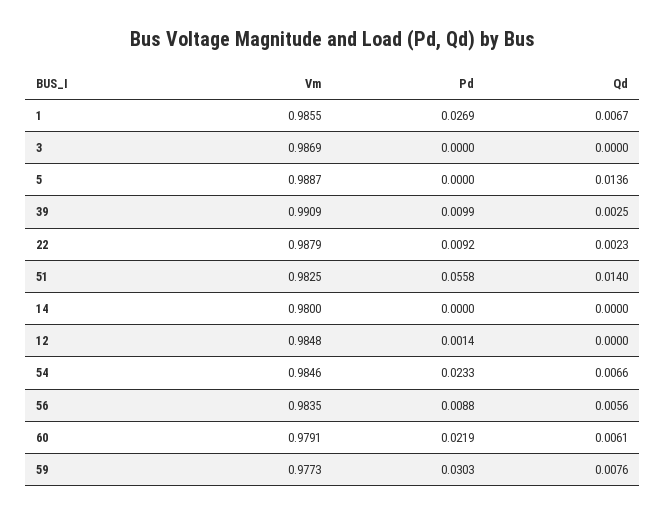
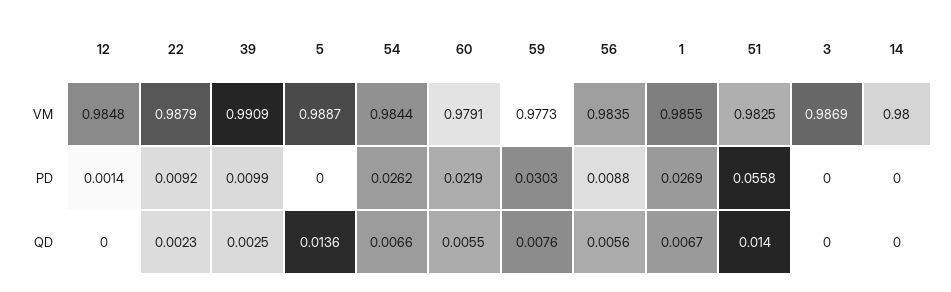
Vm, 54: 0.9846 -> 0.9844
Pd, 54: 0.0233 -> 0.0262
Qd, 60: 0.0061 -> 0.0055

